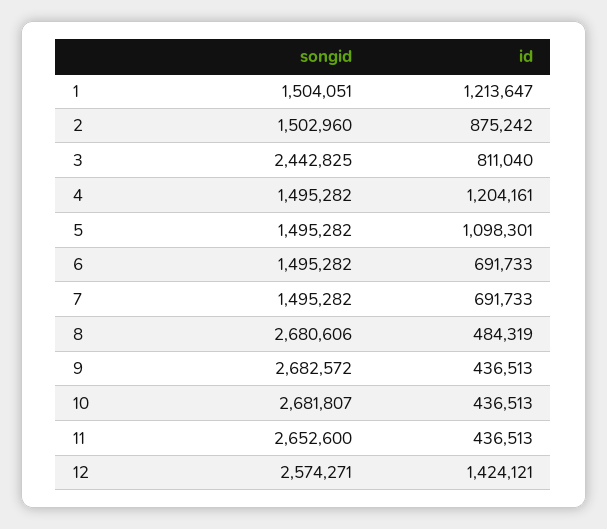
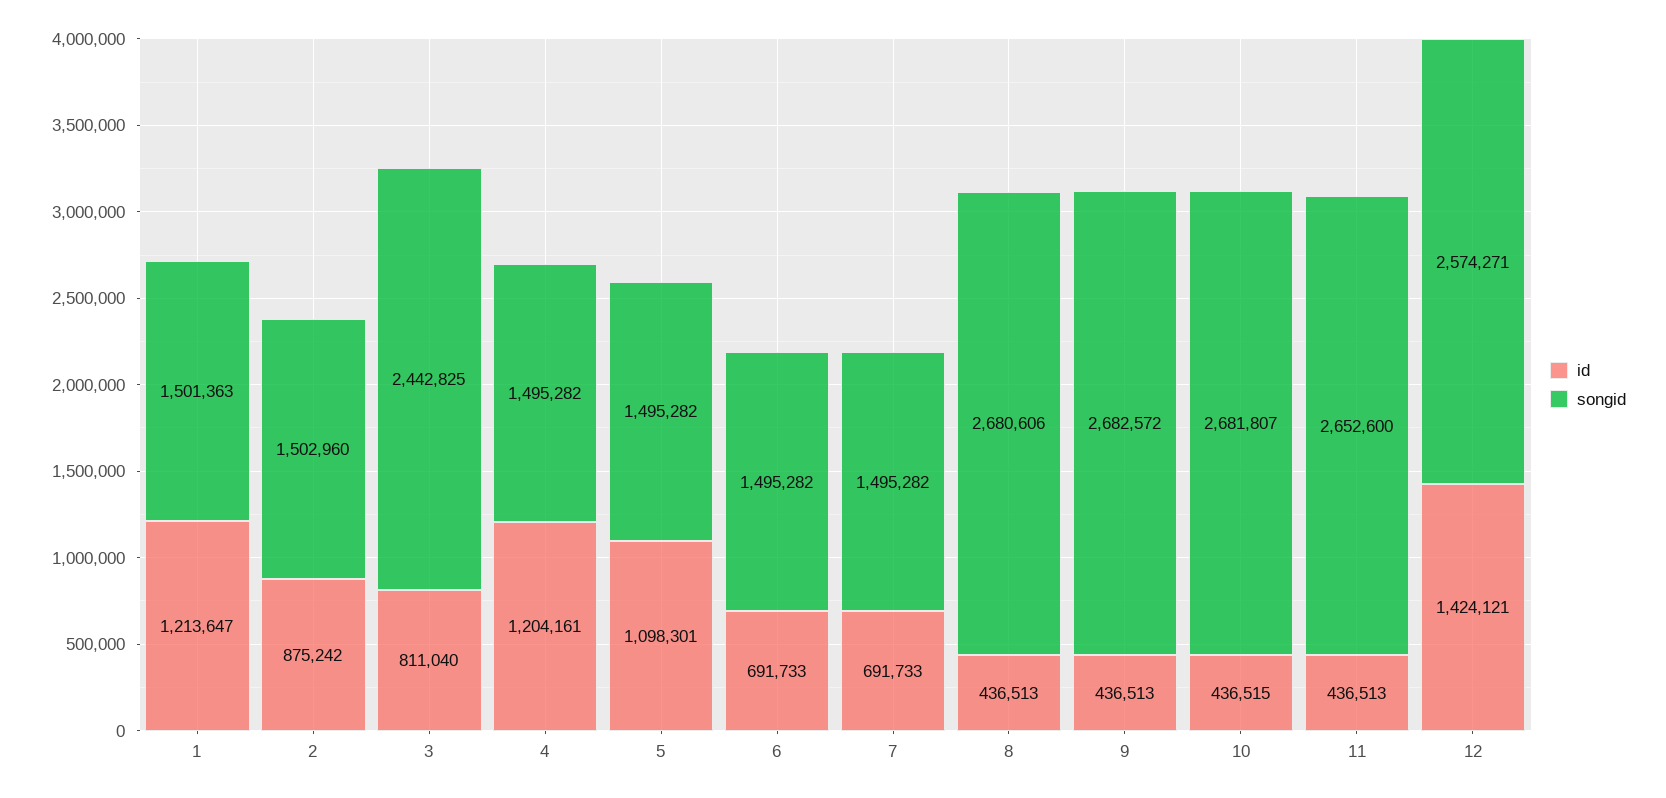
songid, 1: 1504051 -> 1501363
id, 8: 484319 -> 436513
id, 10: 436513 -> 436515

